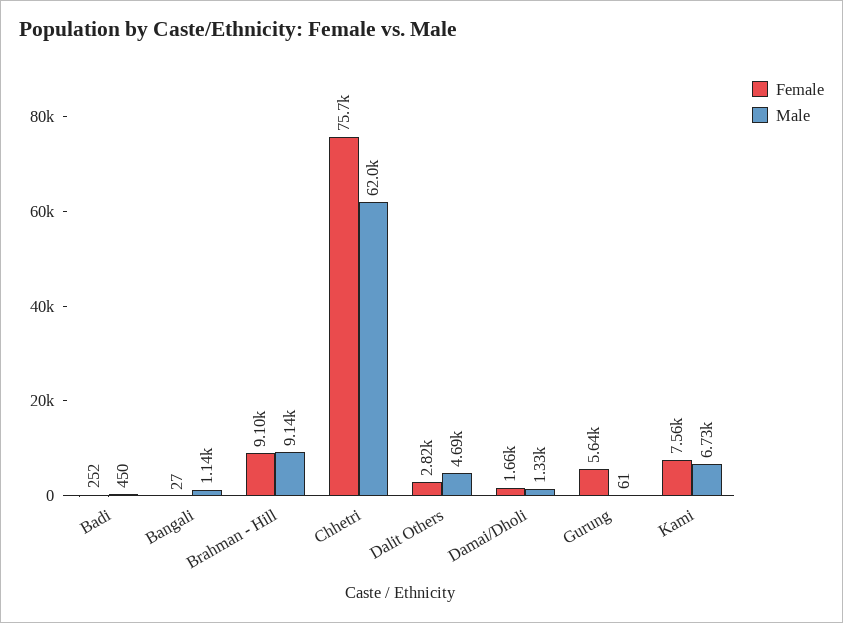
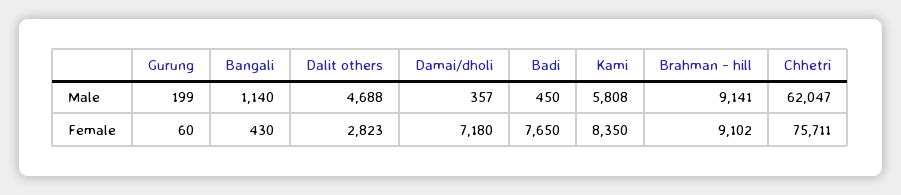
Female, Badi: 252 -> 7650
Female, Bangali: 27 -> 430
Female, Damai/Dholi: 1660 -> 7180
Male, Damai/Dholi: 1330 -> 357
Female, Gurung: 5640 -> 60
Male, Gurung: 61 -> 199
Female, Kami: 7560 -> 8350
Male, Kami: 6730 -> 5808

